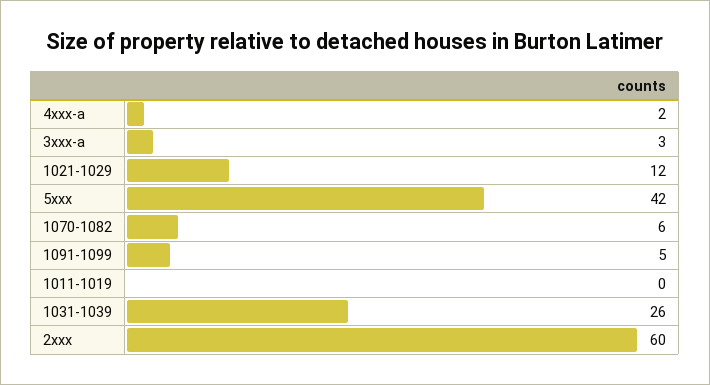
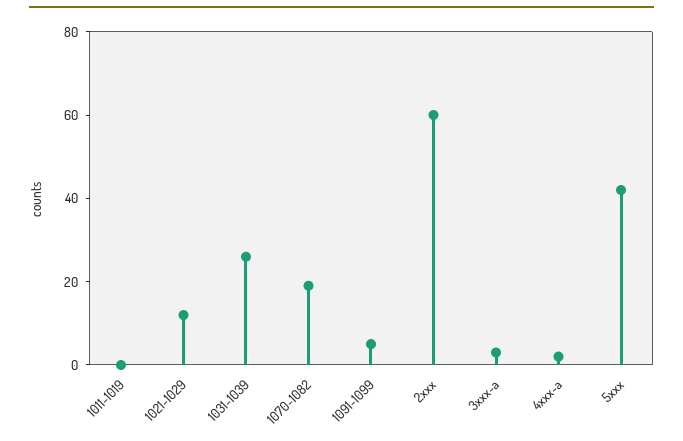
1070-1082: 6 -> 20

